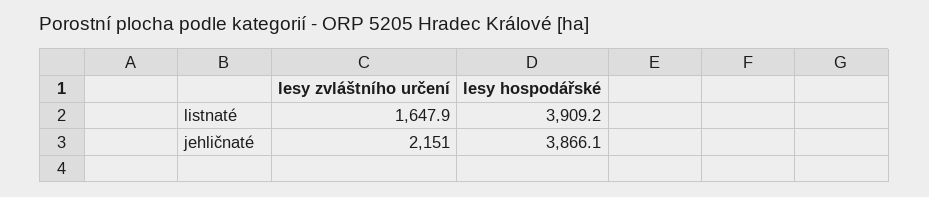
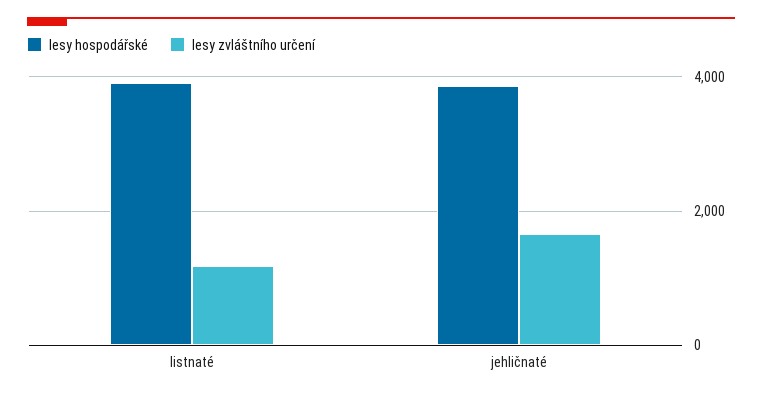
lesy zvláštního určení, listnaté: 1647.9 -> 1200
lesy zvláštního určení, jehličnaté: 2151 -> 1600

